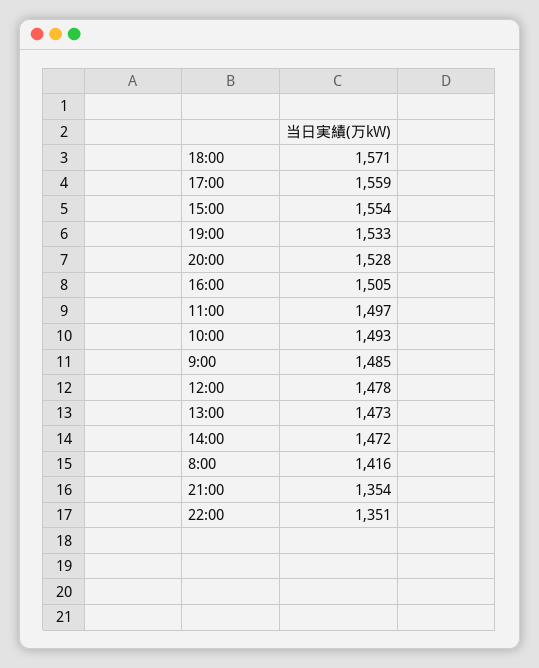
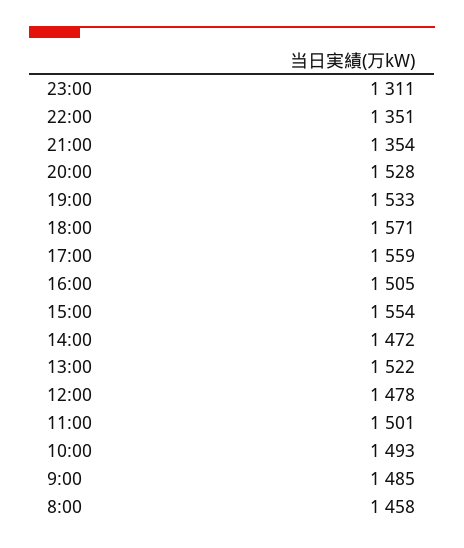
11:00: 1497 -> 1501
13:00: 1473 -> 1522
8:00: 1416 -> 1458
23:00: none -> 1311

